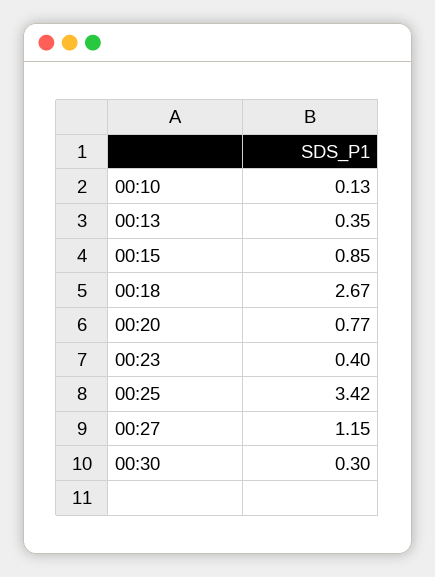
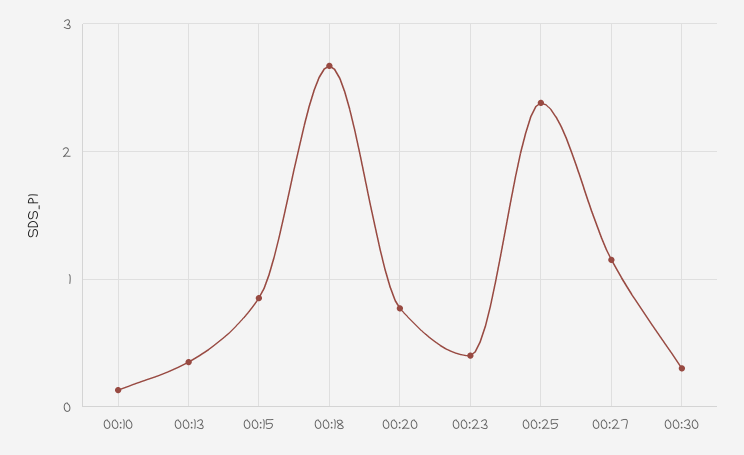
00:25: 3.42 -> 2.4

